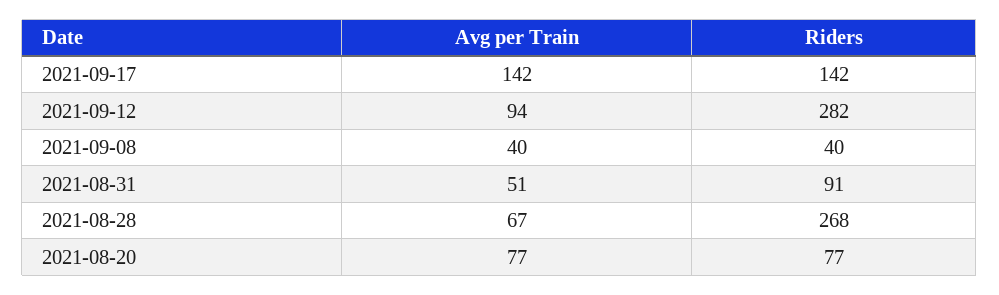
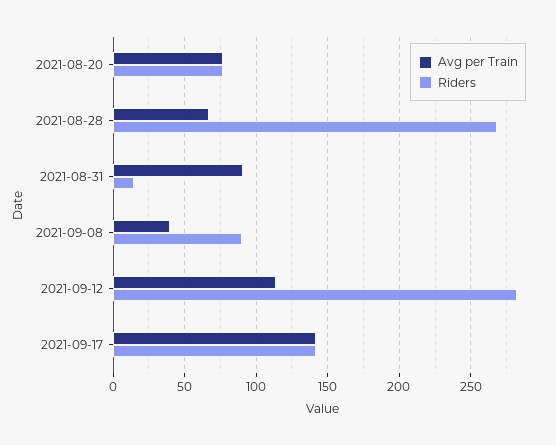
Avg per Train, 2021-09-12: 94 -> 115
Riders, 2021-09-08: 40 -> 90
Avg per Train, 2021-08-31: 51 -> 90
Riders, 2021-08-31: 91 -> 15

